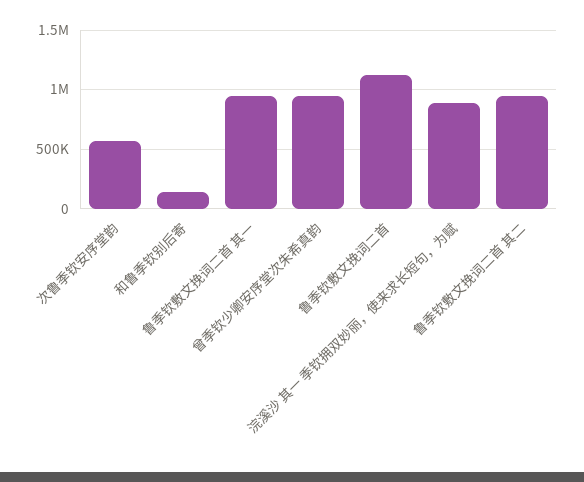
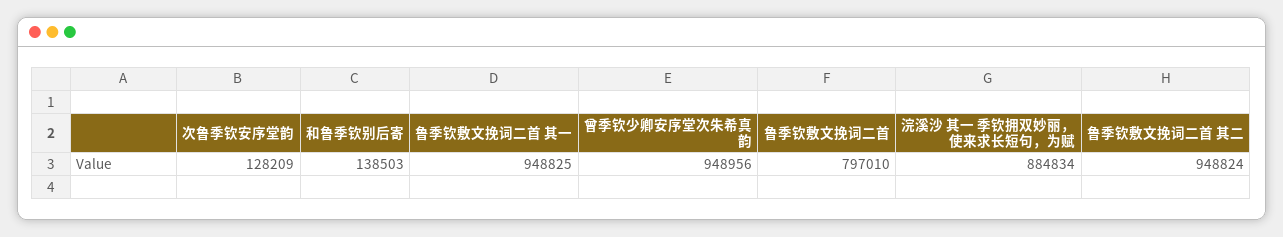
次鲁季钦安序堂韵: 600000 -> 128209
鲁季钦敷文挽词二首: 1100000 -> 797010

